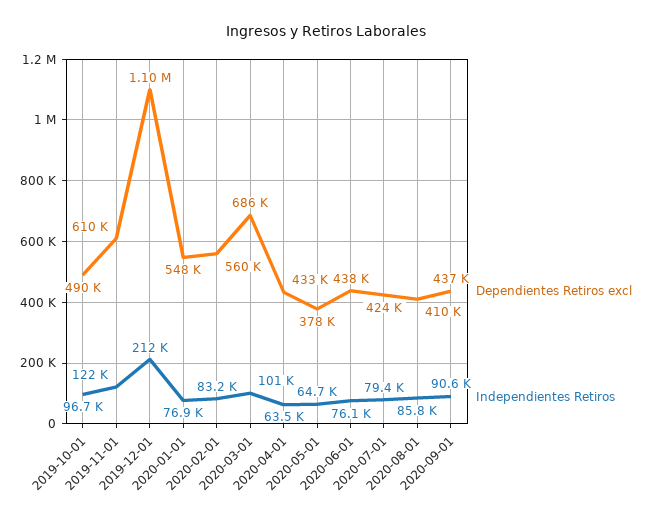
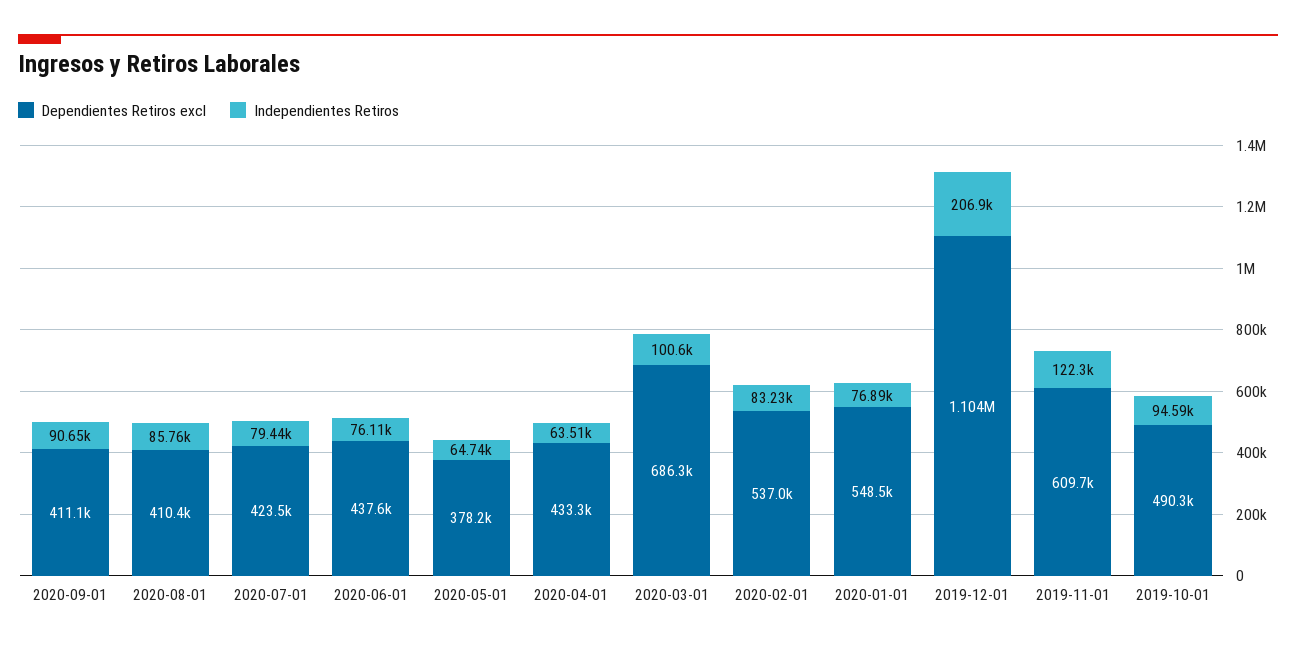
Independientes Retiros, 2019-10-01: 96700 -> 94590
Independientes Retiros, 2019-12-01: 212000 -> 206900
Dependientes Retiros excl, 2020-02-01: 560000 -> 537000
Dependientes Retiros excl, 2020-09-01: 437000 -> 411100

